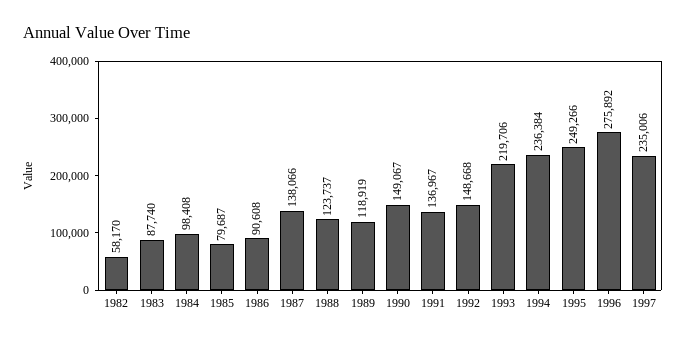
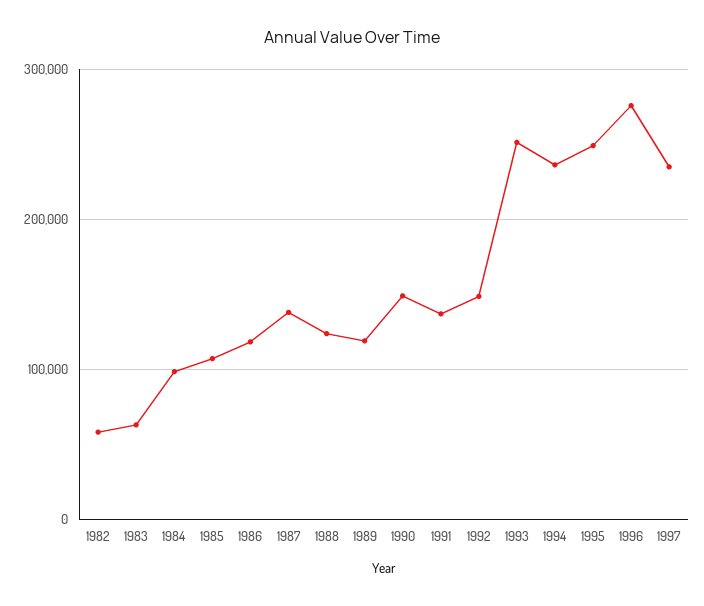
1983: 87740 -> 60000
1985: 79687 -> 110000
1986: 90608 -> 120000
1993: 219706 -> 250000

